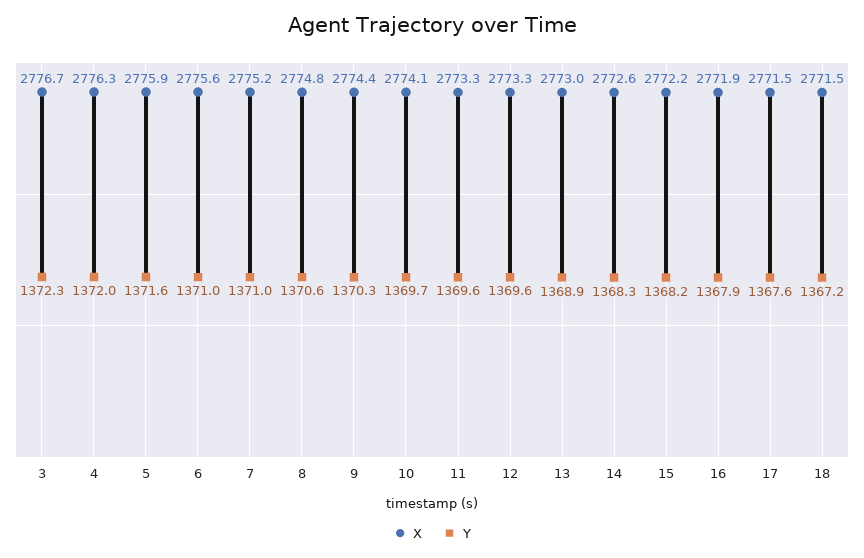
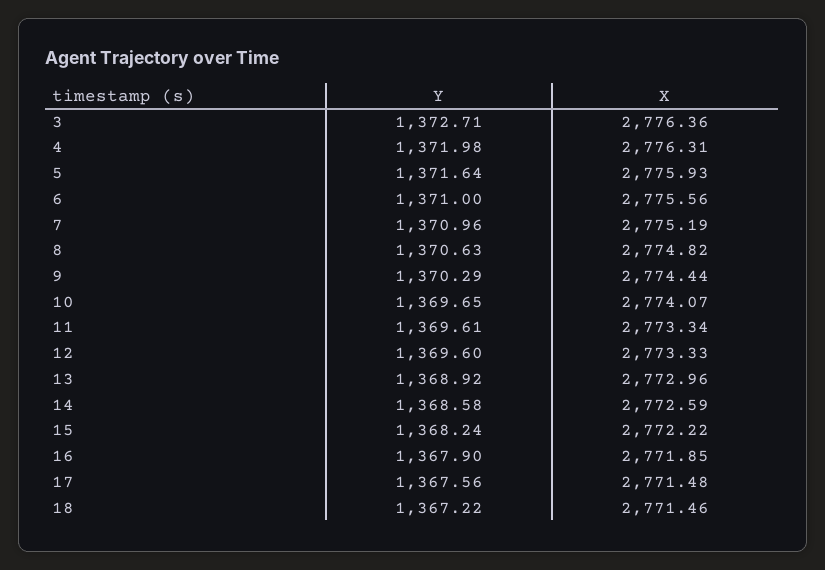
X, 3: 2776.7 -> 2776.36
Y, 3: 1372.3 -> 1372.71
Y, 14: 1368.3 -> 1368.58

